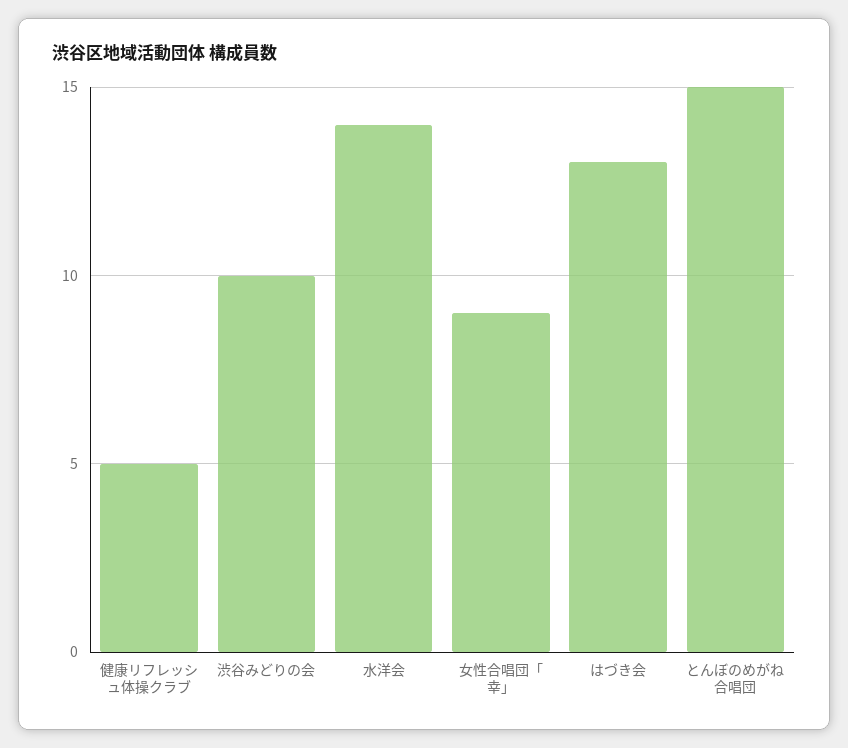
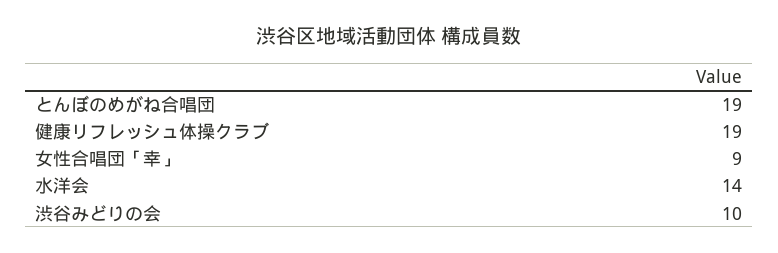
健康リフレッシュ体操クラブ: 5 -> 19
はづき会: 13 -> none
とんぼのめがね合唱団: 15 -> 19

